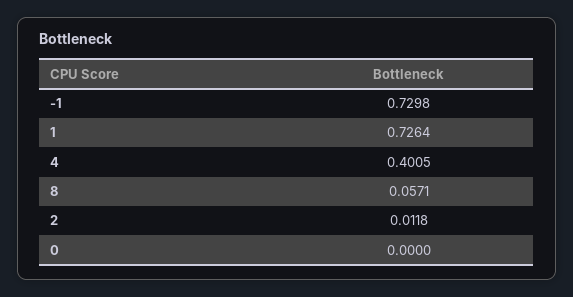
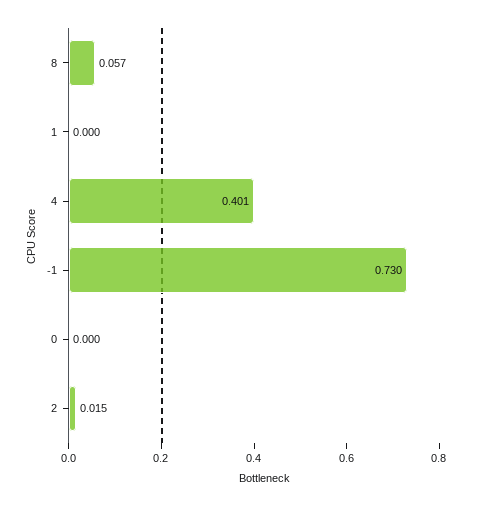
1: 0.7264 -> 0
2: 0.0118 -> 0.015

